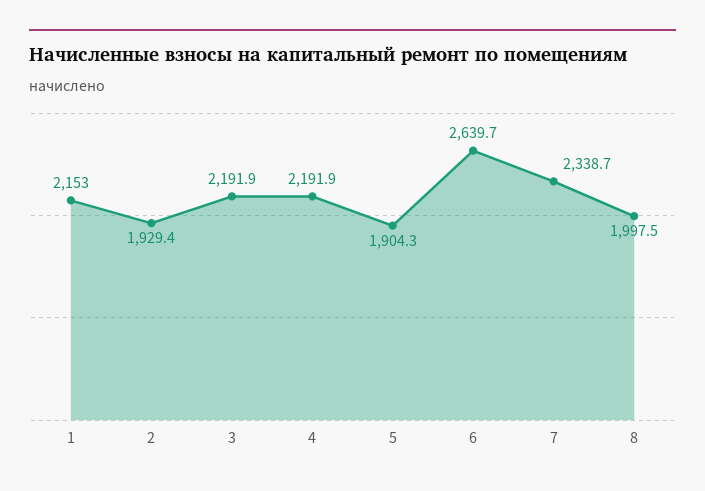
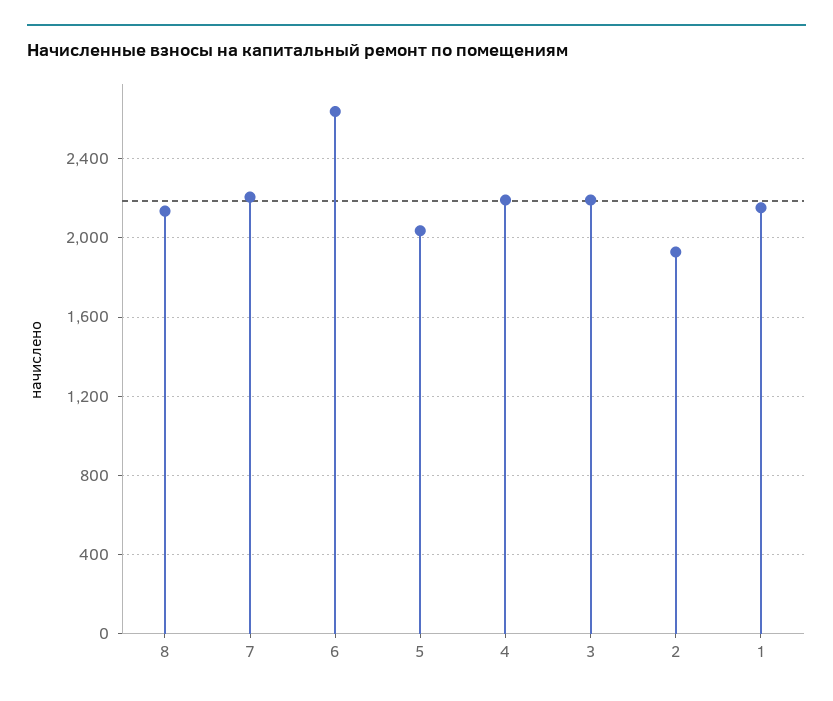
5: 1904.3 -> 2050
7: 2338.7 -> 2200
8: 1997.5 -> 2150

